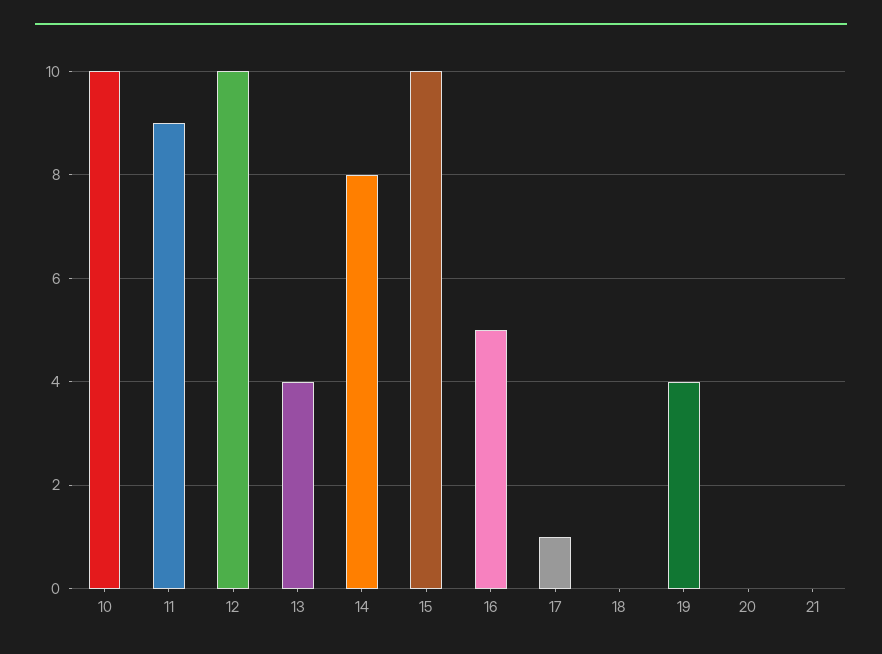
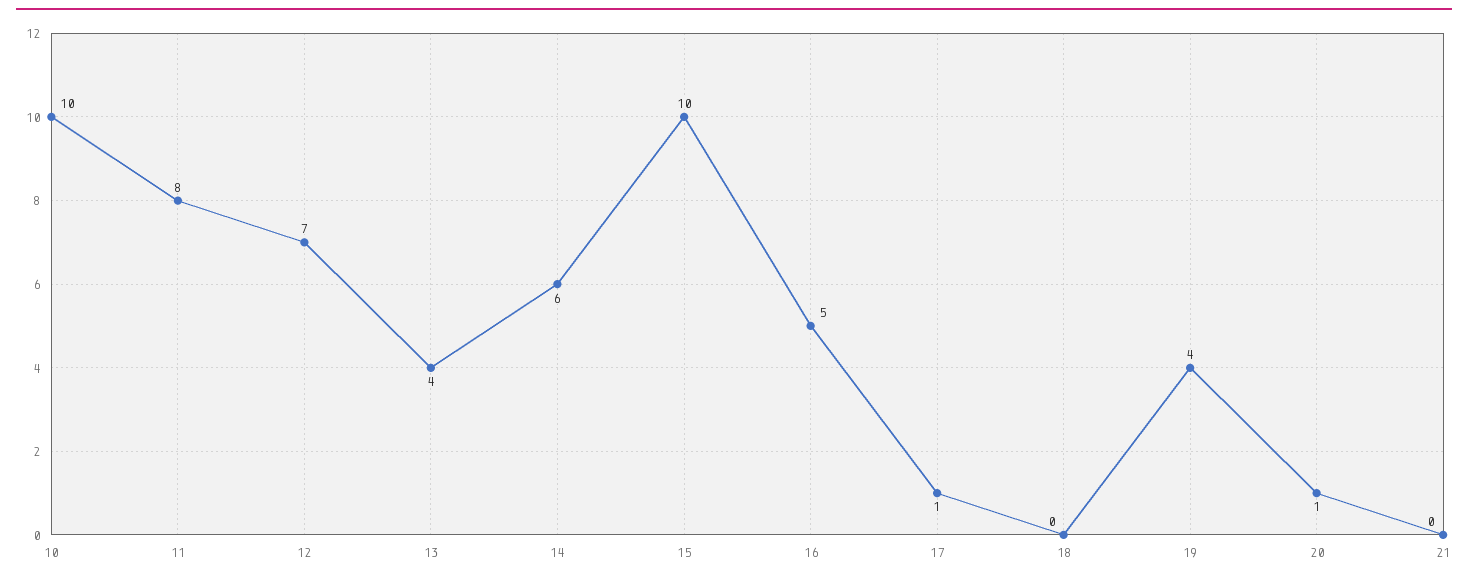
11: 9 -> 8
12: 10 -> 7
14: 8 -> 6
20: 0 -> 1

